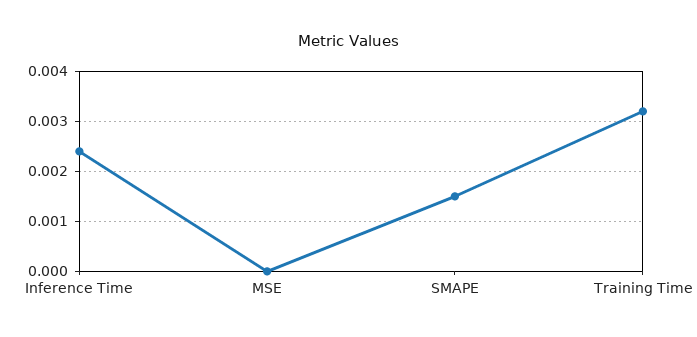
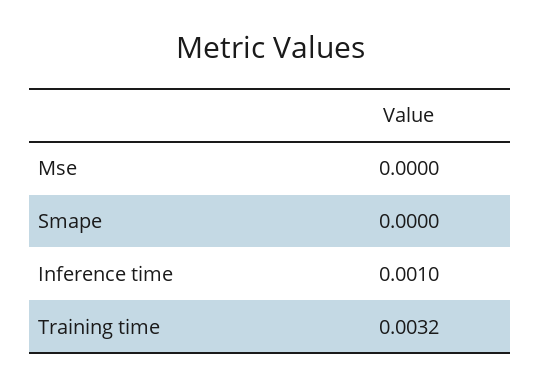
Inference Time: 0.0025 -> 0.001
SMAPE: 0.0015 -> 0

